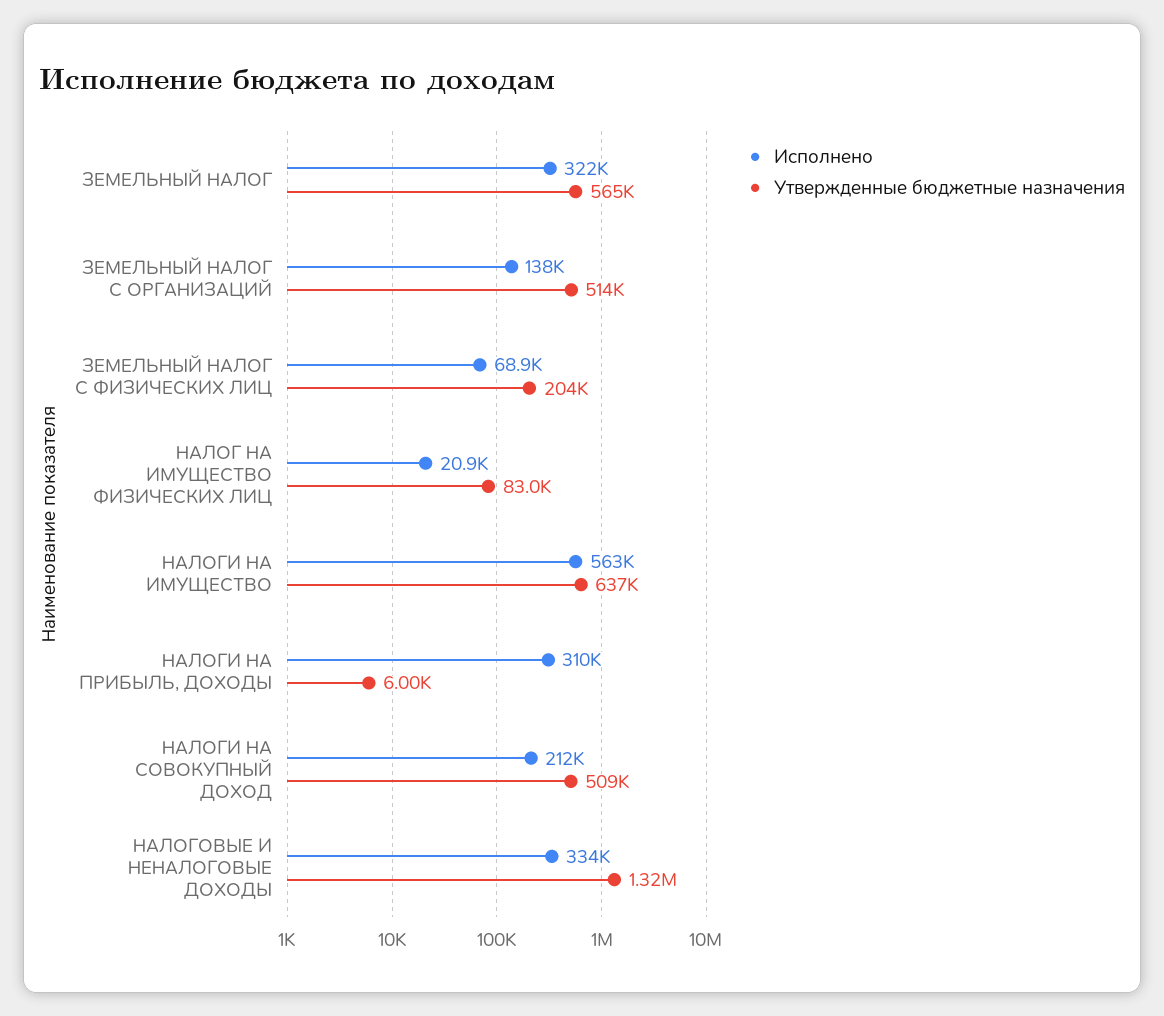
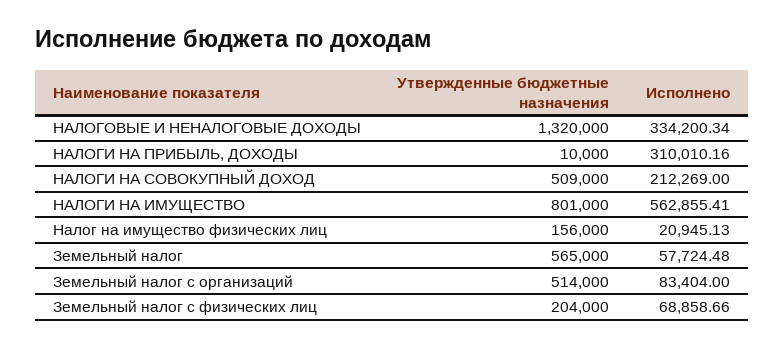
Исполнено, ЗЕМЕЛЬНЫЙ НАЛОГ: 322000 -> 57724.48
Исполнено, ЗЕМЕЛЬНЫЙ НАЛОГ С ОРГАНИЗАЦИЙ: 138000 -> 83404
Утвержденные бюджетные назначения, НАЛОГ НА ИМУЩЕСТВО ФИЗИЧЕСКИХ ЛИЦ: 83000 -> 156000
Утвержденные бюджетные назначения, НАЛОГИ НА ИМУЩЕСТВО: 637000 -> 801000
Утвержденные бюджетные назначения, НАЛОГИ НА ПРИБЫЛЬ, ДОХОДЫ: 6000 -> 10000

